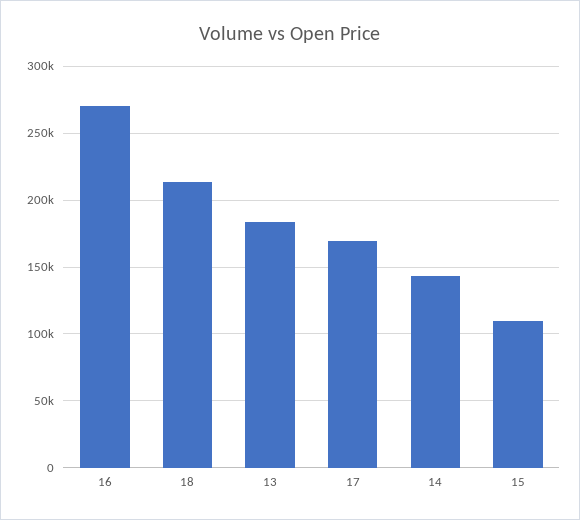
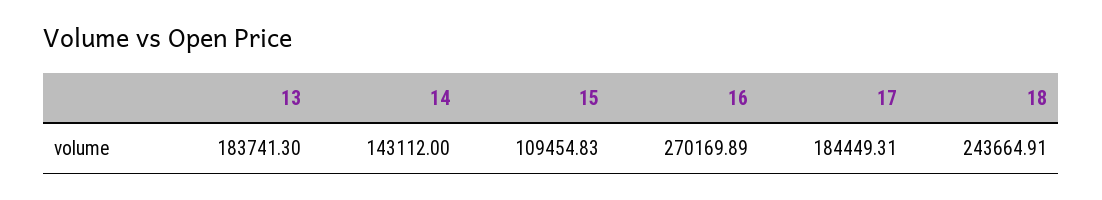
18: 215000 -> 243664.91
17: 170000 -> 184449.31

